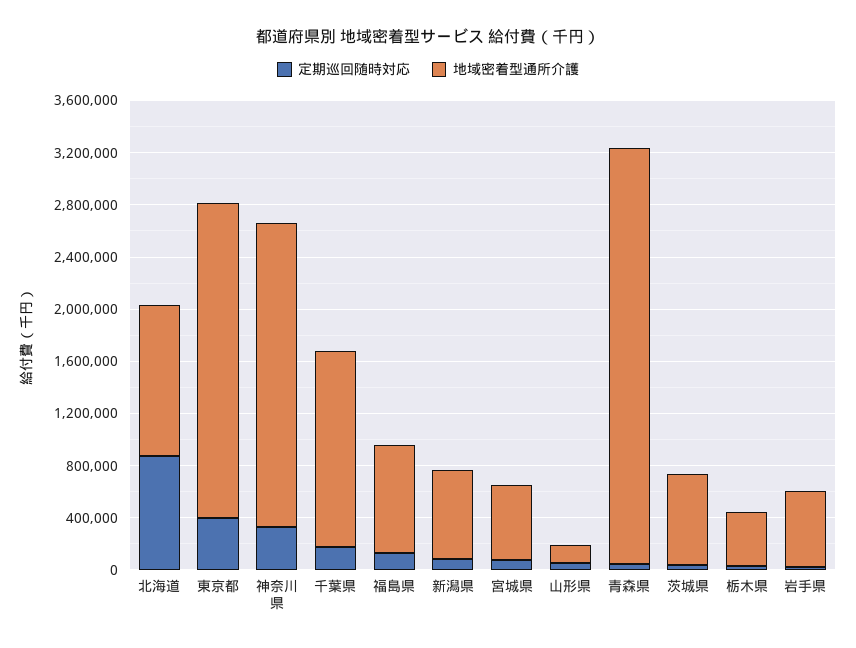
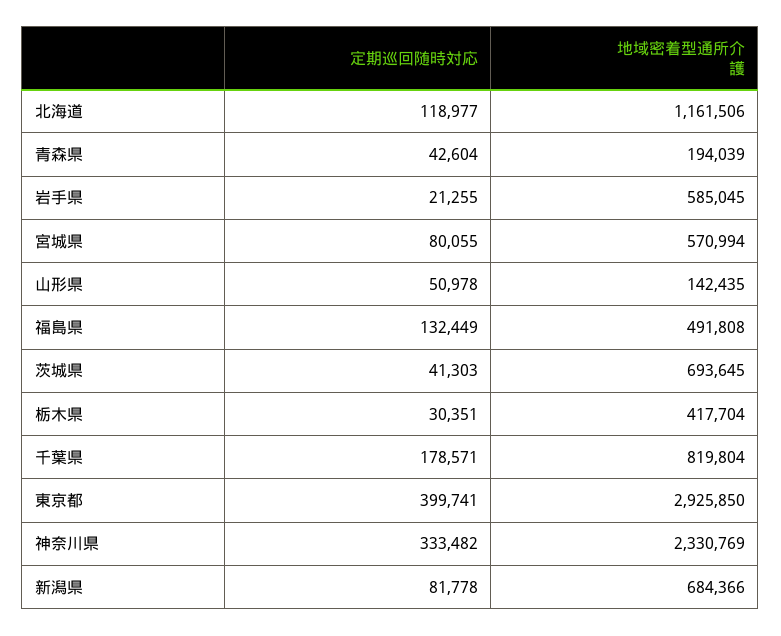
定期巡回随時対応, 北海道: 900000 -> 118977
地域密着型通所介護, 東京都: 2400000 -> 2925850
地域密着型通所介護, 千葉県: 1500000 -> 819804
地域密着型通所介護, 福島県: 800000 -> 491808
地域密着型通所介護, 青森県: 3200000 -> 194039

